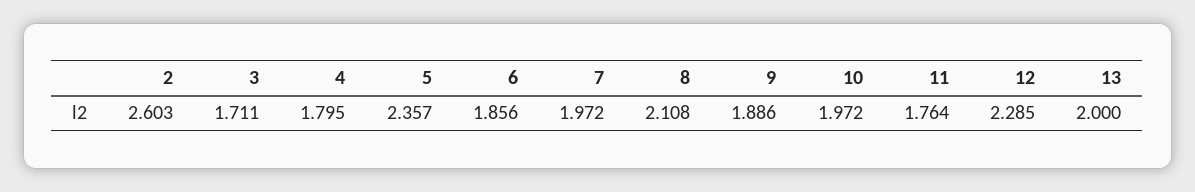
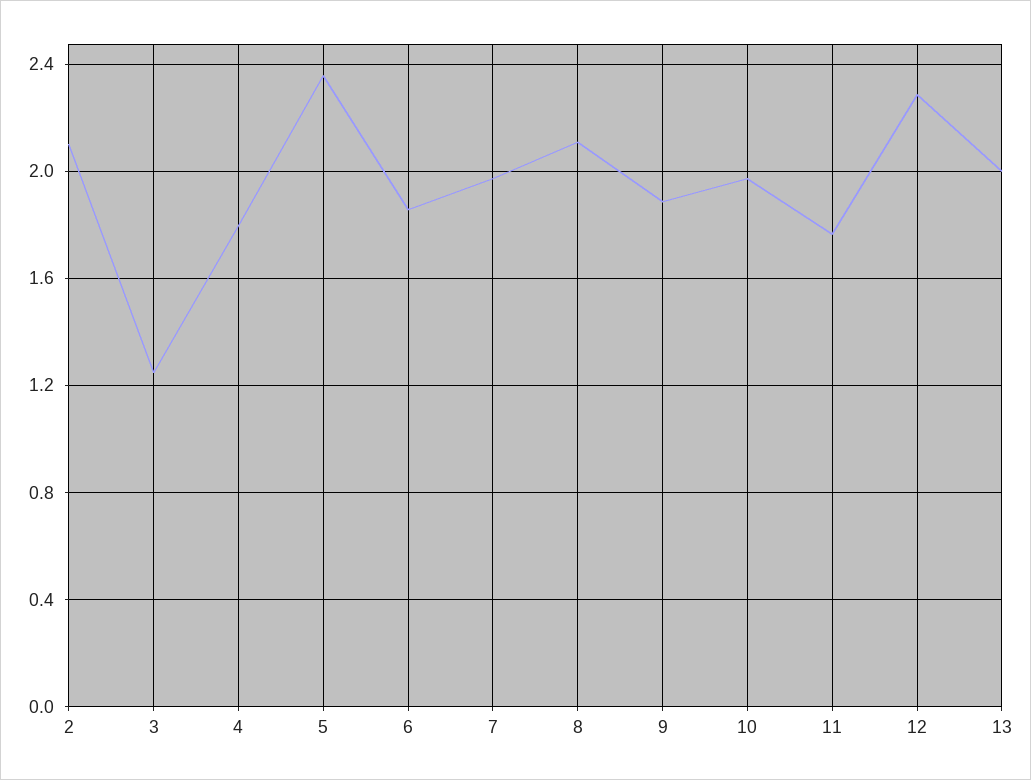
2: 2.603 -> 2.1
3: 1.711 -> 1.25

